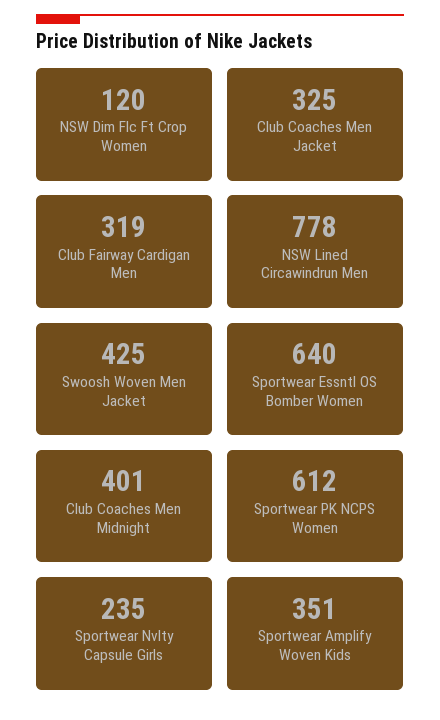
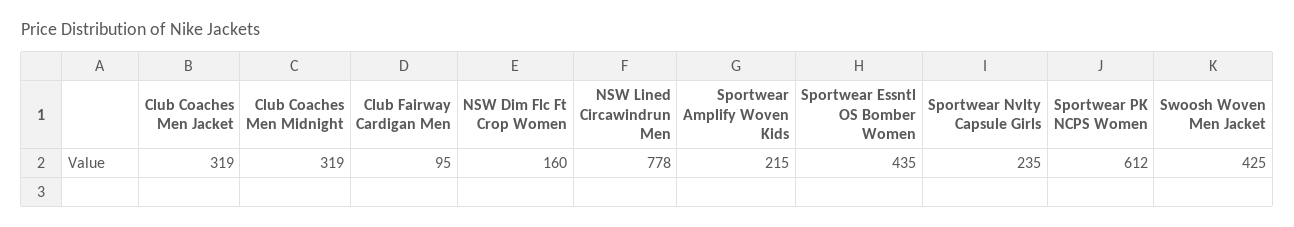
NSW Dim Flc Ft Crop Women: 120 -> 160
Club Coaches Men Jacket: 325 -> 319
Club Fairway Cardigan Men: 319 -> 95
Sportwear Essntl OS Bomber Women: 640 -> 435
Club Coaches Men Midnight: 401 -> 319
Sportwear Amplify Woven Kids: 351 -> 215

